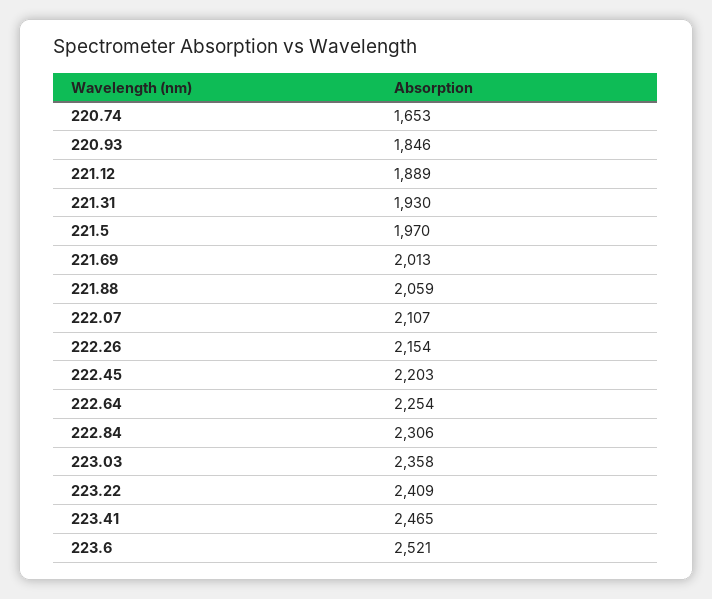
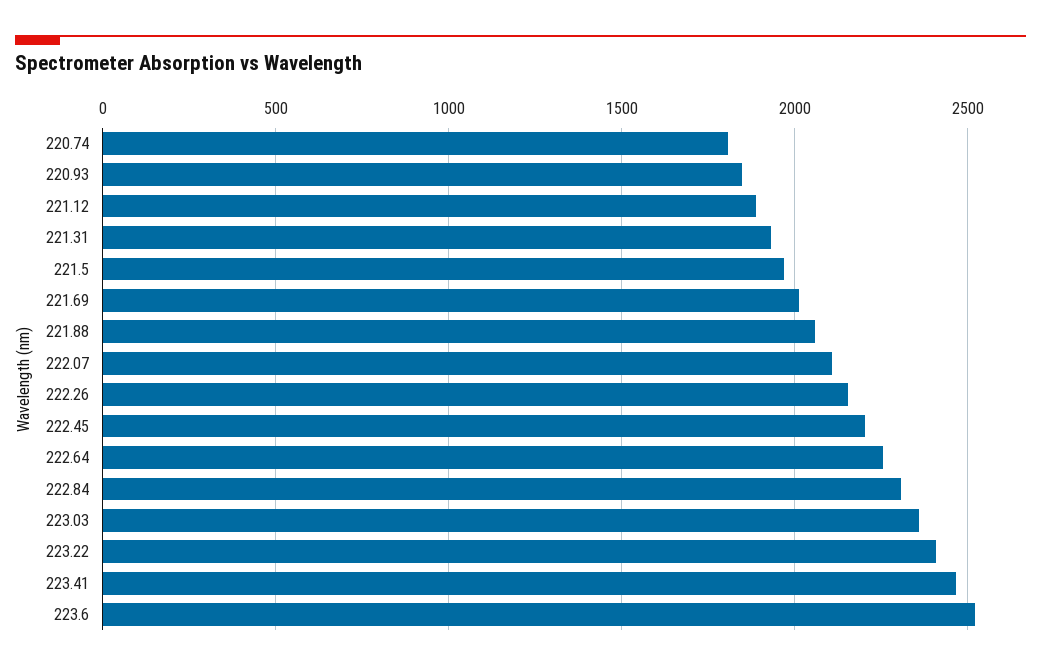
220.74: 1653 -> 1800

